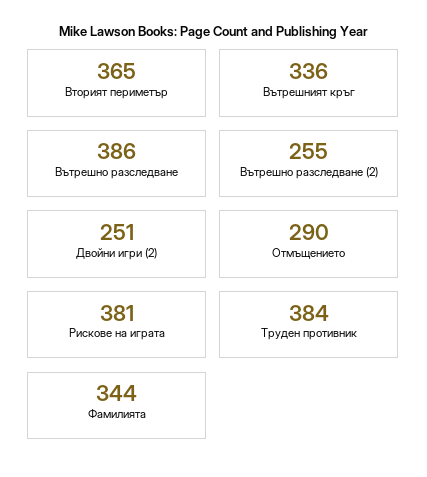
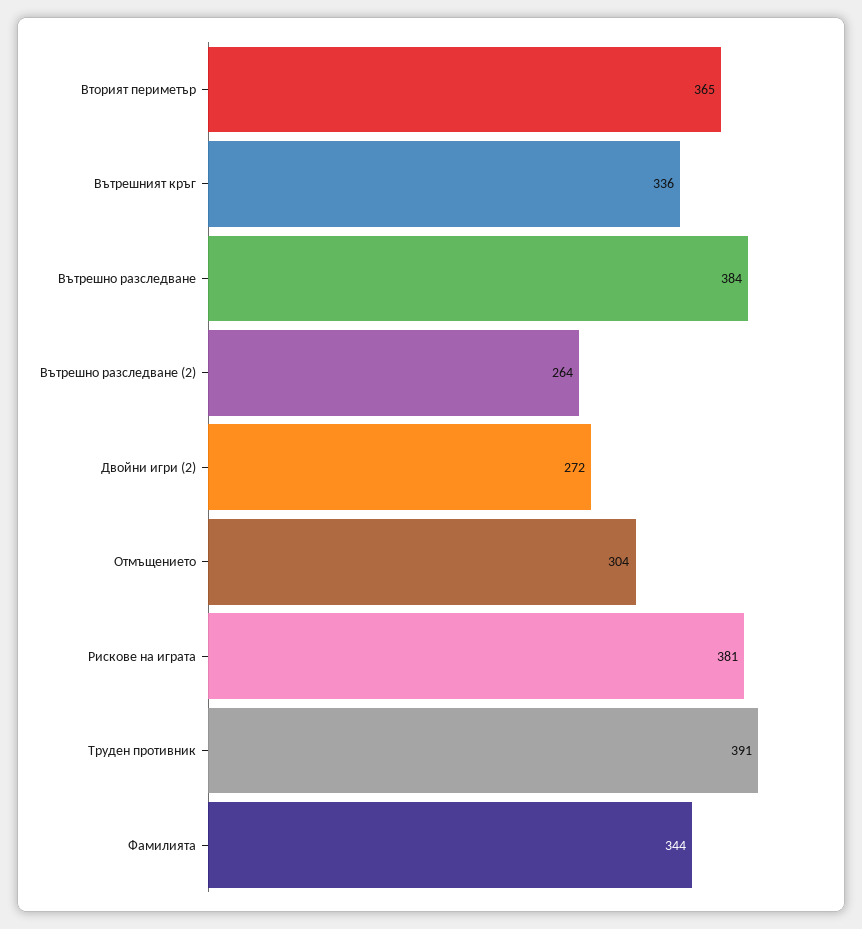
Вътрешно разследване: 386 -> 384
Вътрешно разследване (2): 255 -> 264
Двойни игри (2): 251 -> 272
Отмъщението: 290 -> 304
Труден противник: 384 -> 391

